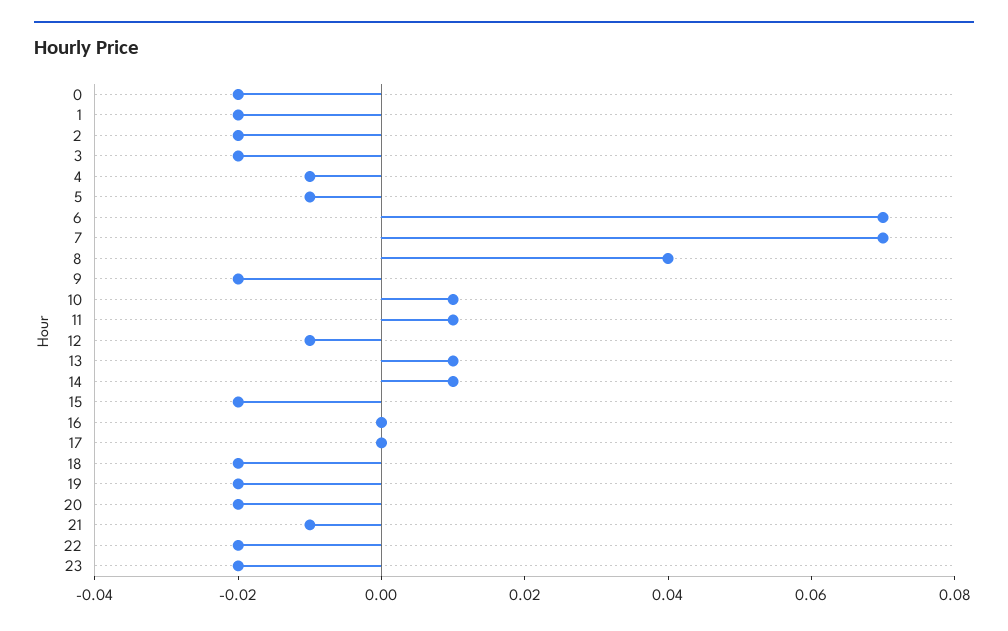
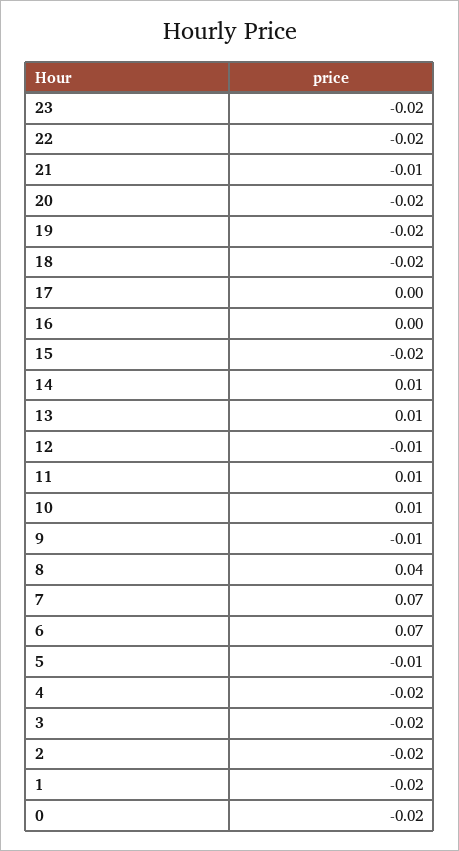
4: -0.01 -> -0.02
9: -0.02 -> -0.01

